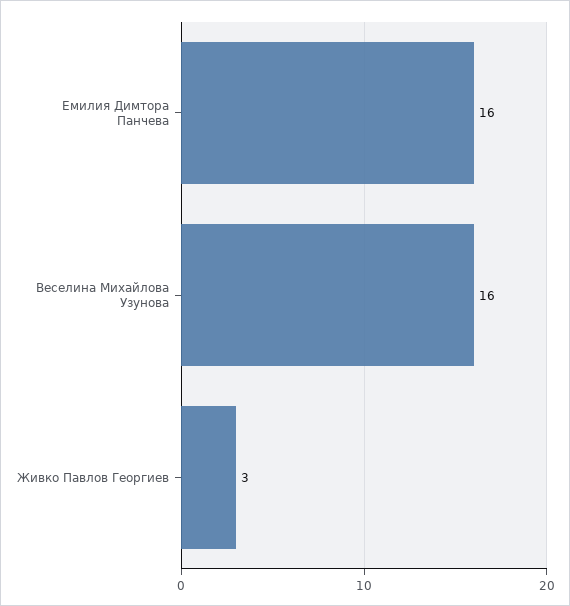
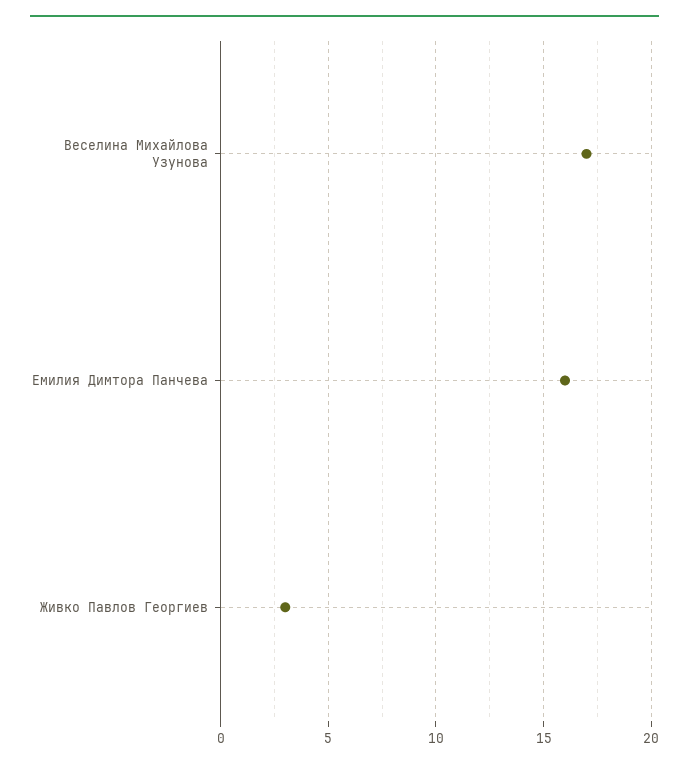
Веселина Михайлова Узунова: 16 -> 17

